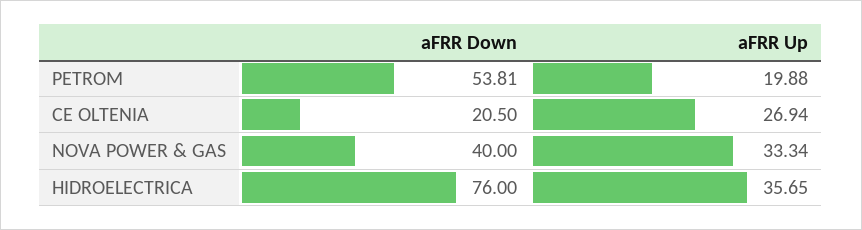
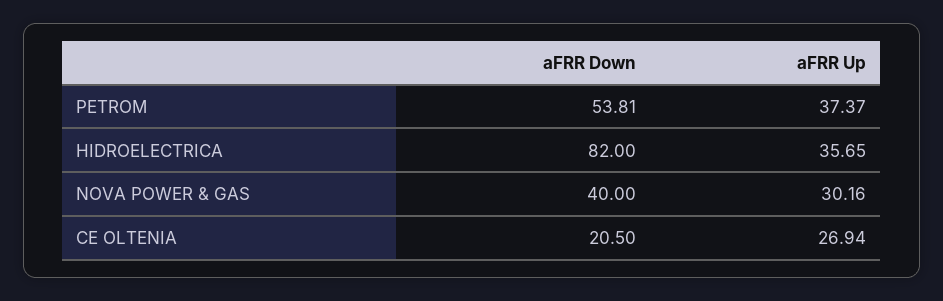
aFRR Up, PETROM: 19.88 -> 37.37
aFRR Up, NOVA POWER & GAS: 33.34 -> 30.16
aFRR Down, HIDROELECTRICA: 76 -> 82

